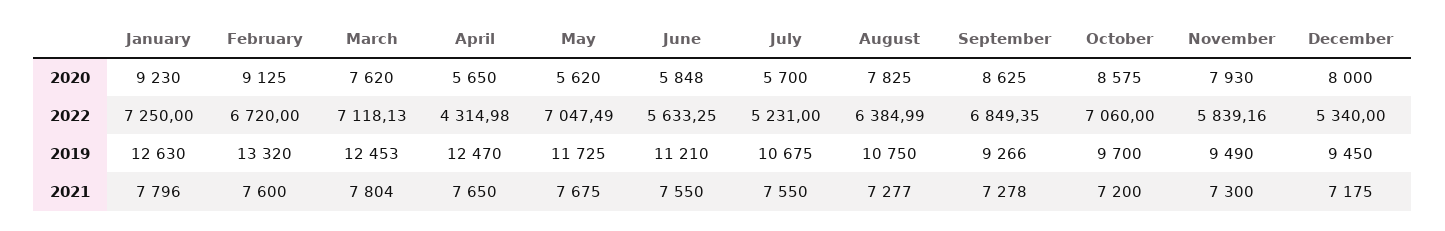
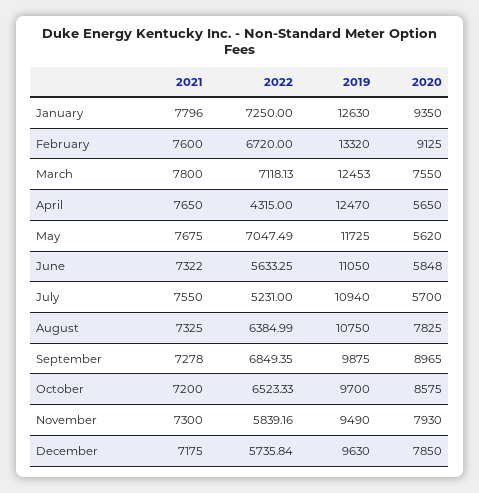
January, 2020: 9230 -> 9350
March, 2020: 7620 -> 7550
September, 2020: 8625 -> 8965
December, 2020: 8000 -> 7850
April, 2022: 4314.98 -> 4315
October, 2022: 7060 -> 6523.33
December, 2022: 5340 -> 5735.84
June, 2019: 11210 -> 11050
July, 2019: 10675 -> 10940
September, 2019: 9266 -> 9875
December, 2019: 9450 -> 9630
March, 2021: 7804 -> 7800
June, 2021: 7550 -> 7322
August, 2021: 7277 -> 7325

